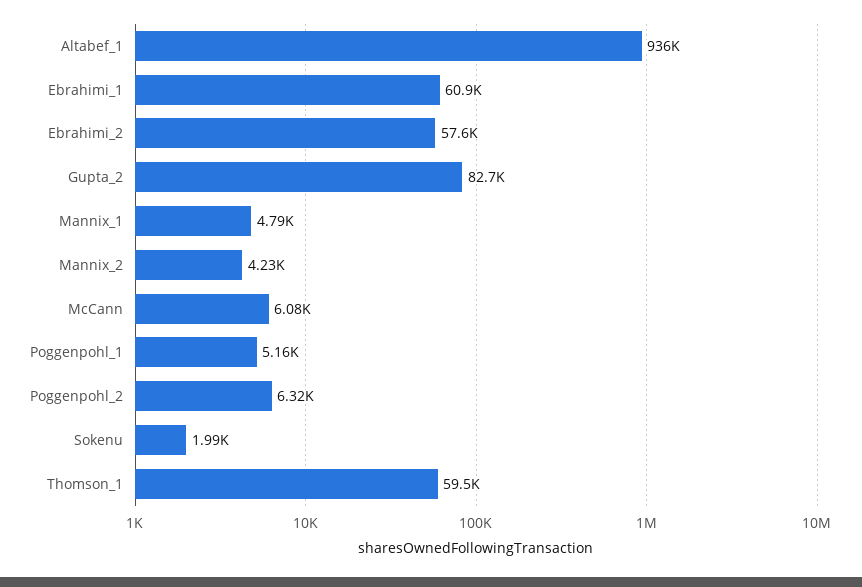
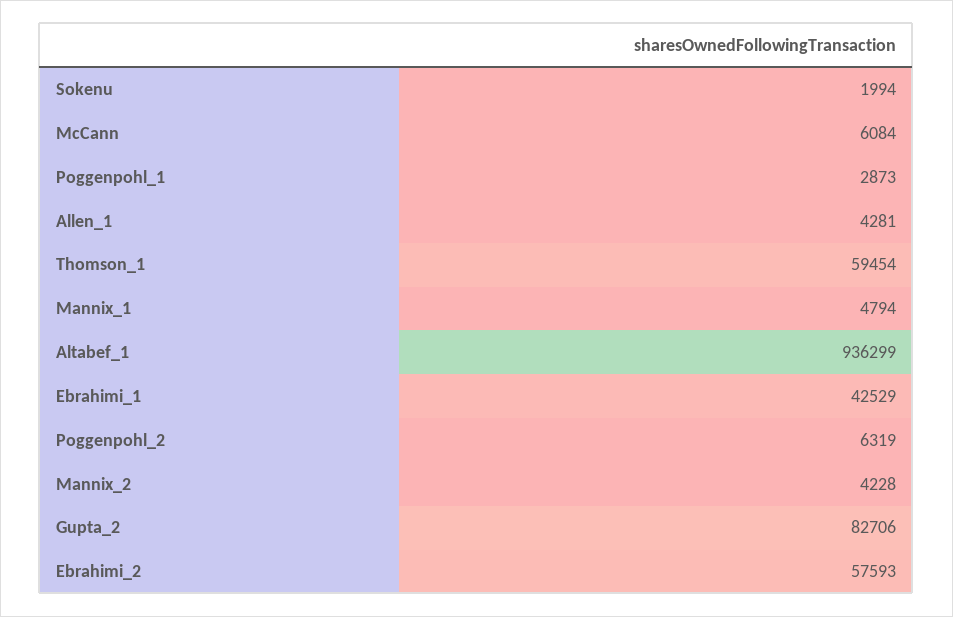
Ebrahimi_1: 60900 -> 42529
Poggenpohl_1: 5160 -> 2873
Allen_1: none -> 4281

